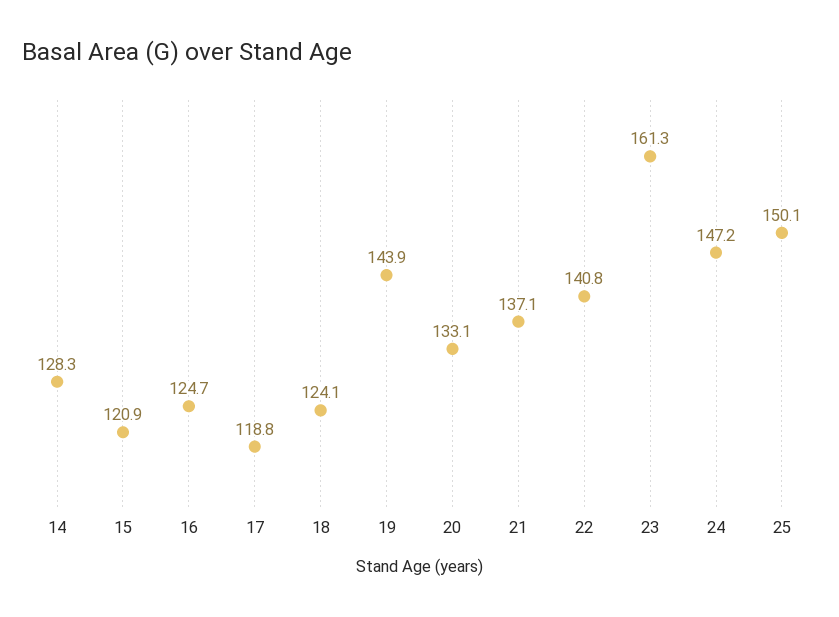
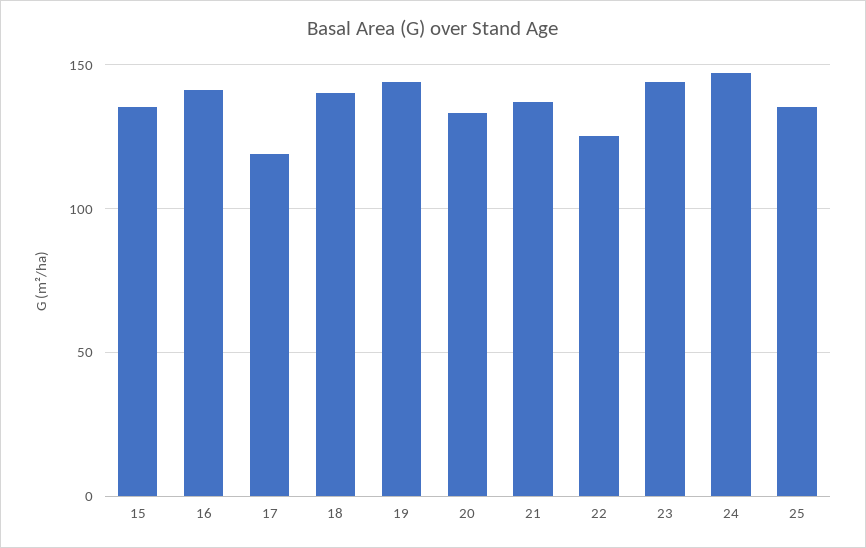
14: 128.3 -> none
15: 120.9 -> 135
16: 124.7 -> 140
18: 124.1 -> 140
22: 140.8 -> 125
23: 161.3 -> 145
25: 150.1 -> 135

